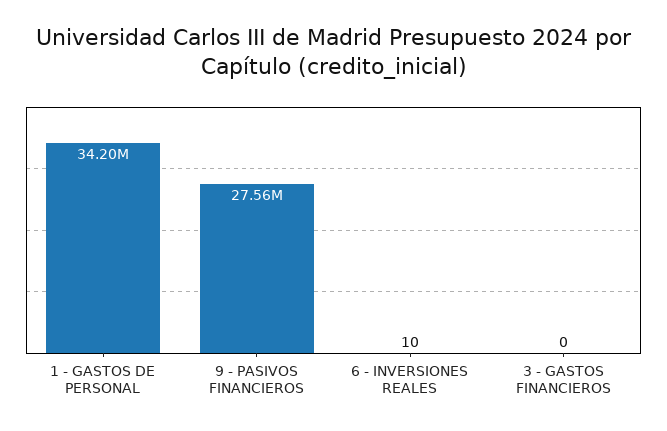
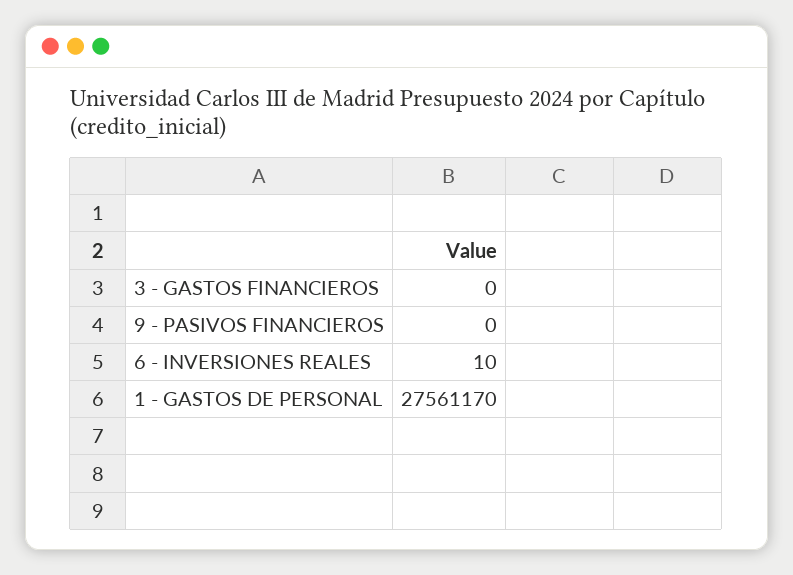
1 - GASTOS DE PERSONAL: 34200000 -> 27561170
9 - PASIVOS FINANCIEROS: 27560000 -> 0

